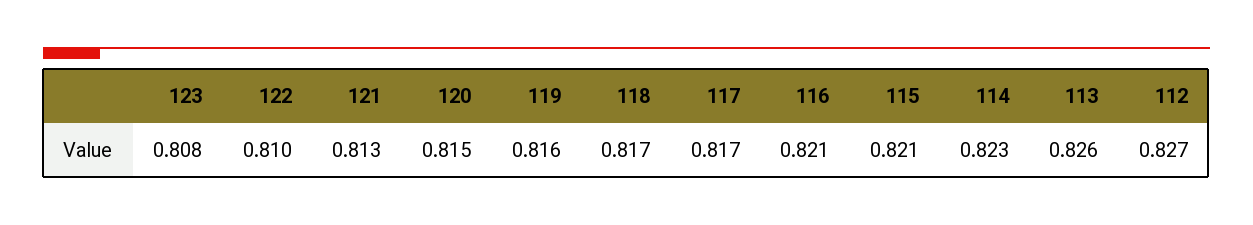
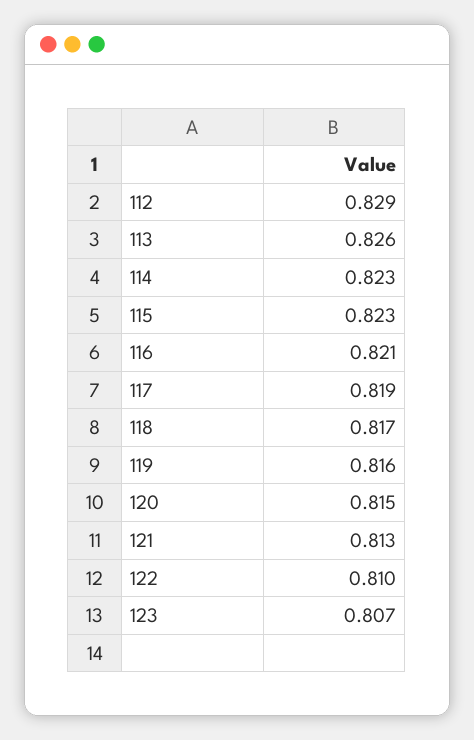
123: 0.808 -> 0.807
117: 0.817 -> 0.819
115: 0.821 -> 0.823
112: 0.827 -> 0.829

